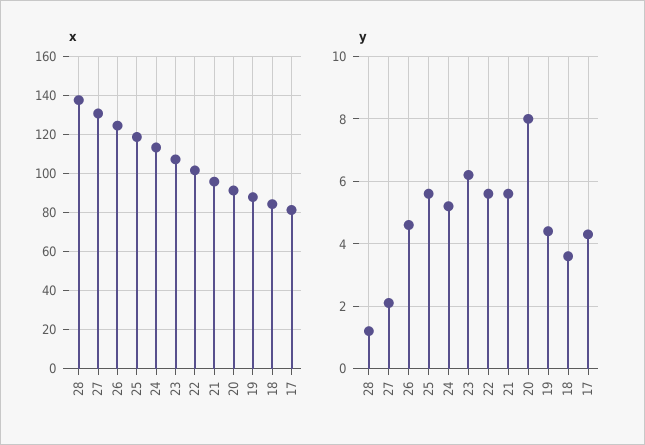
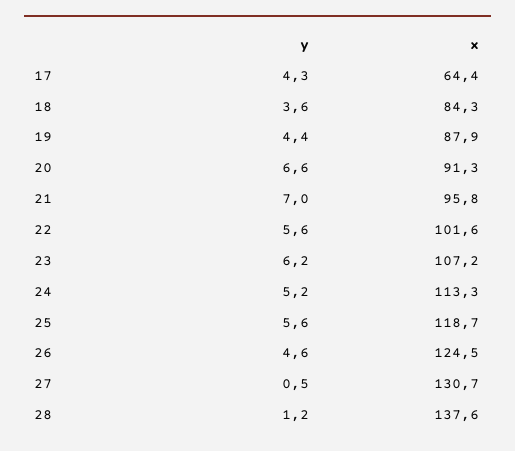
x, 17: 80 -> 64.4
y, 27: 2 -> 0.5
y, 21: 5.5 -> 7
y, 20: 8 -> 6.6

